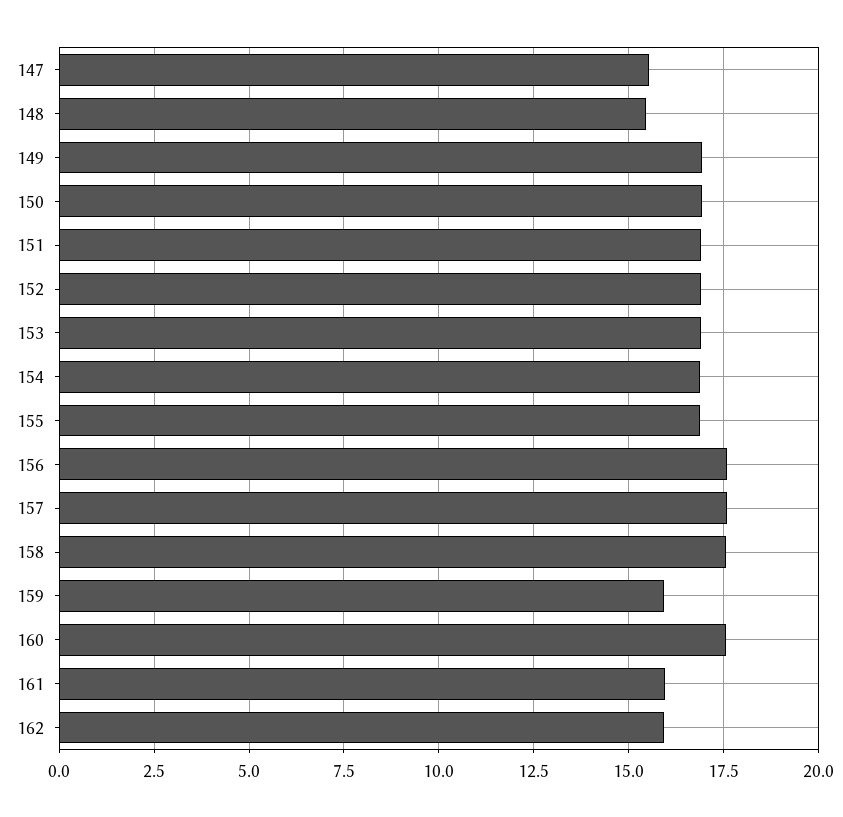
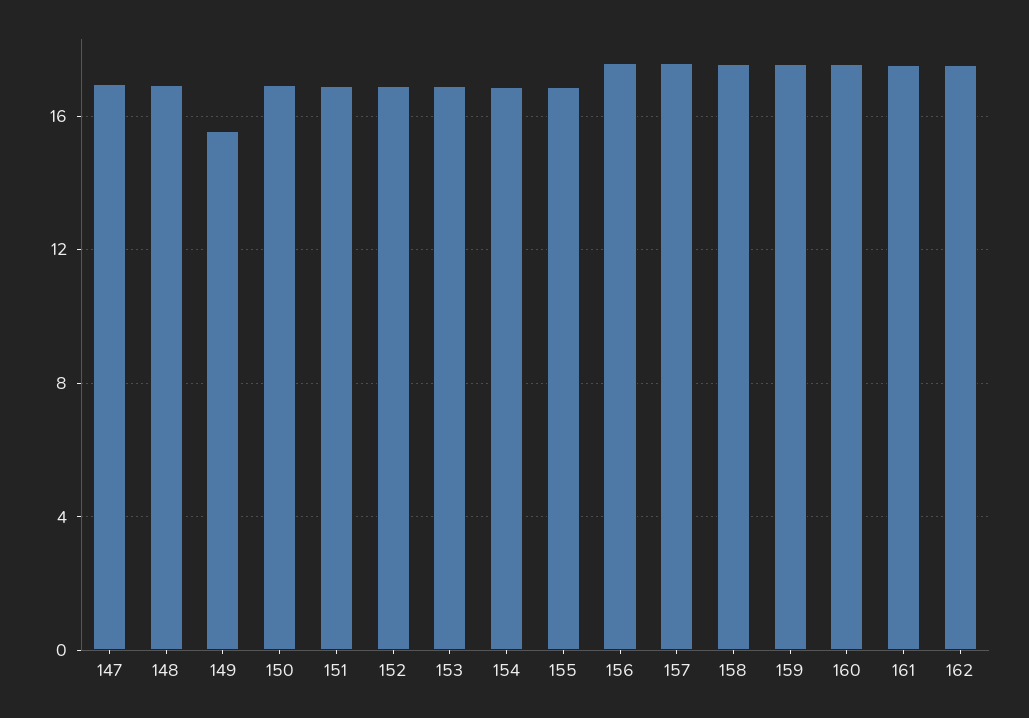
147: 15.5 -> 17
148: 15.5 -> 17
149: 17 -> 15.5
159: 16 -> 17.5
161: 16 -> 17.5
162: 16 -> 17.5

